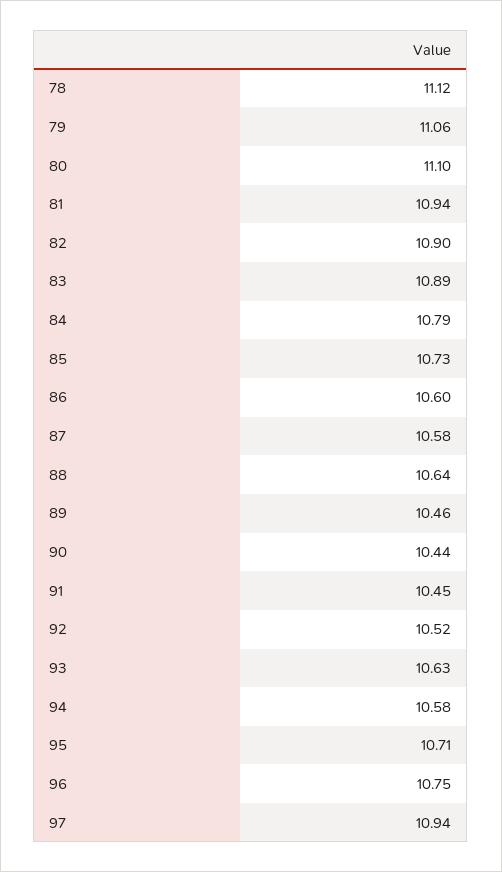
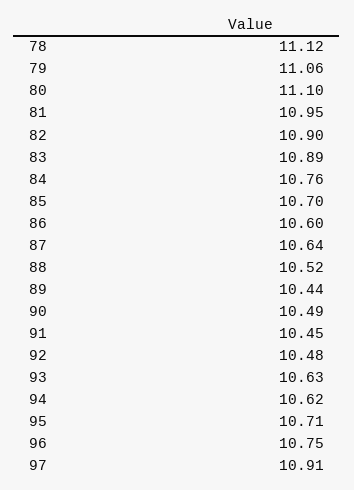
81: 10.94 -> 10.95
84: 10.79 -> 10.76
85: 10.73 -> 10.7
87: 10.58 -> 10.64
88: 10.64 -> 10.52
89: 10.46 -> 10.44
90: 10.44 -> 10.49
92: 10.52 -> 10.48
94: 10.58 -> 10.62
97: 10.94 -> 10.91

